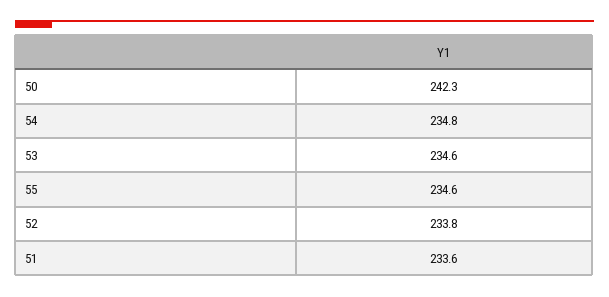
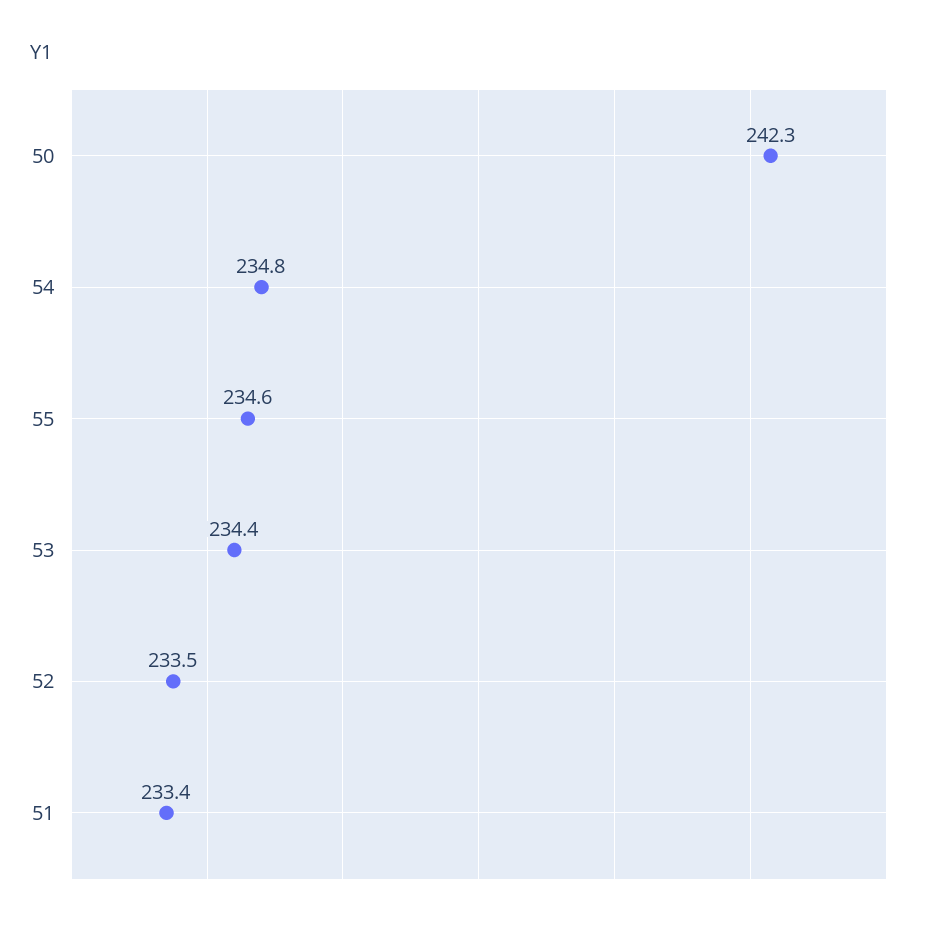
53: 234.6 -> 234.4
52: 233.8 -> 233.5
51: 233.6 -> 233.4

